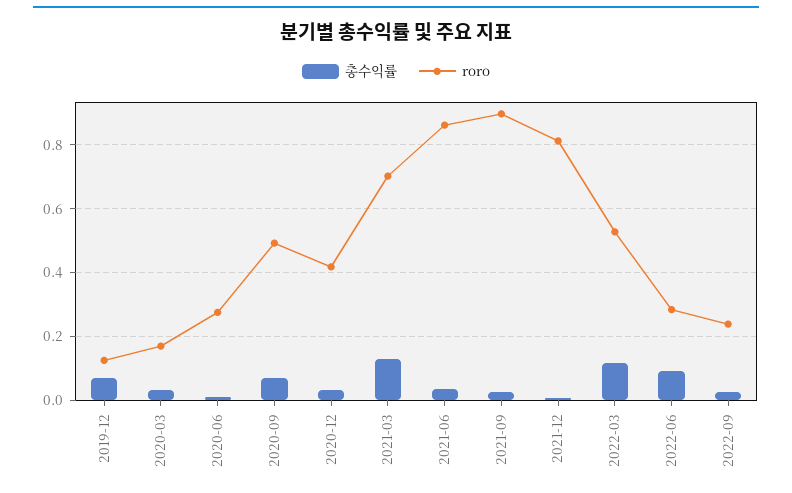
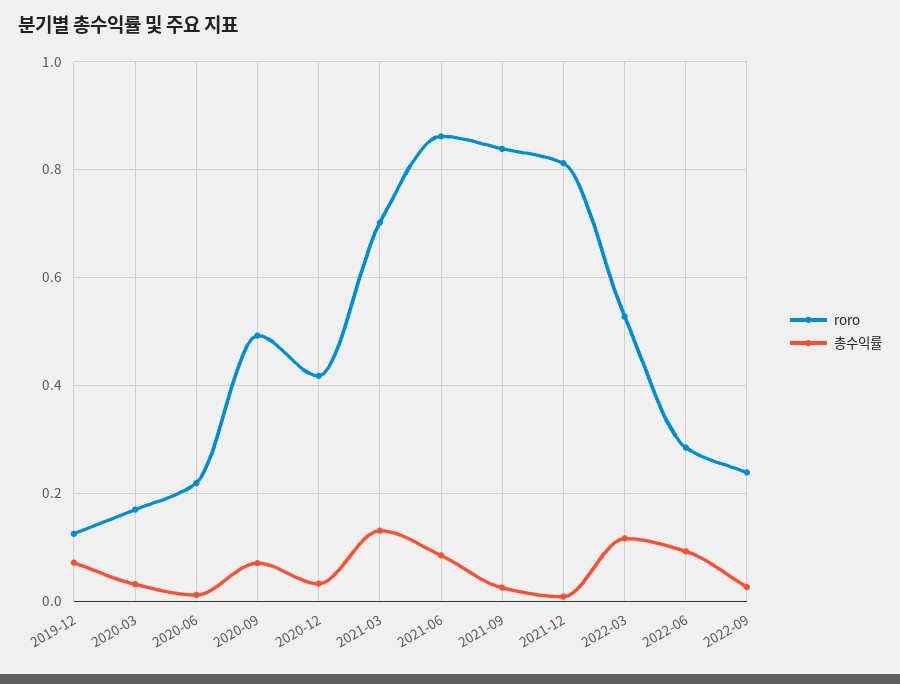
roro, 2020-06: 0.28 -> 0.22
총수익률, 2021-06: 0.04 -> 0.08
roro, 2021-09: 0.9 -> 0.84

